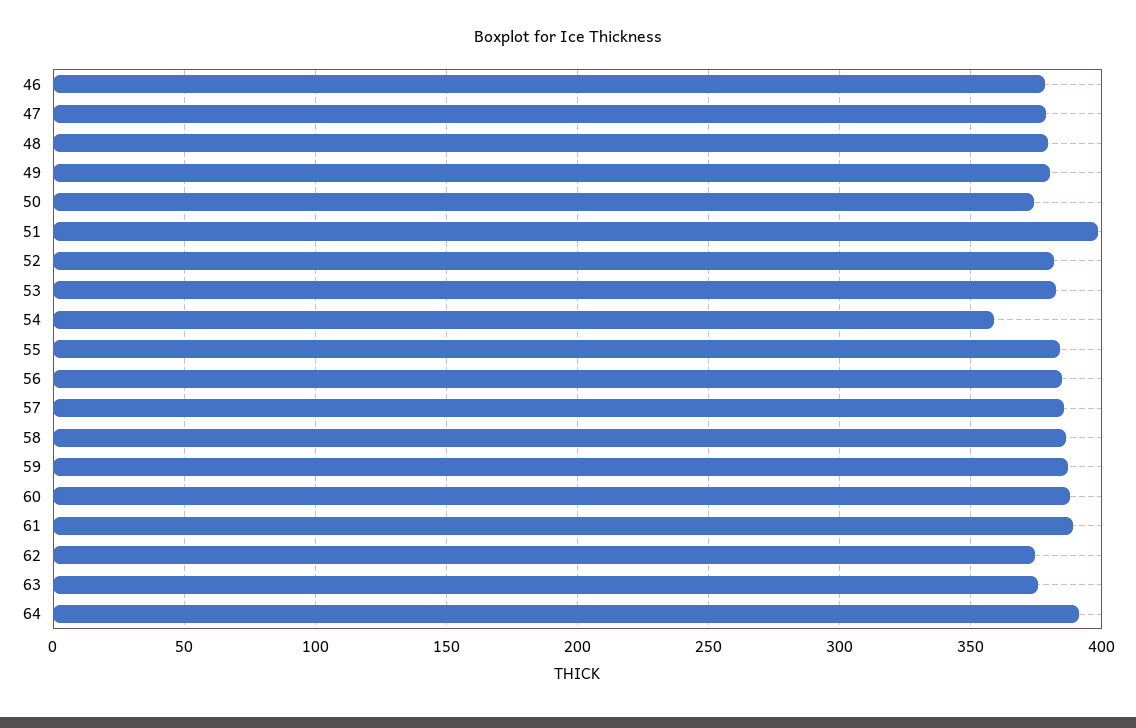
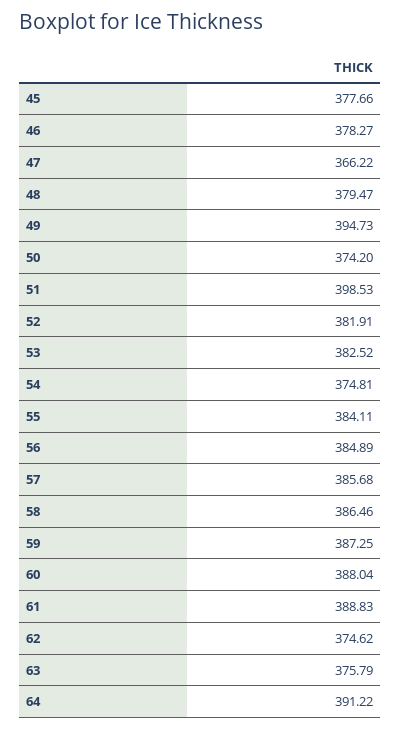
47: 380 -> 366.22
49: 380 -> 394.73
54: 360 -> 374.81
45: none -> 377.66

